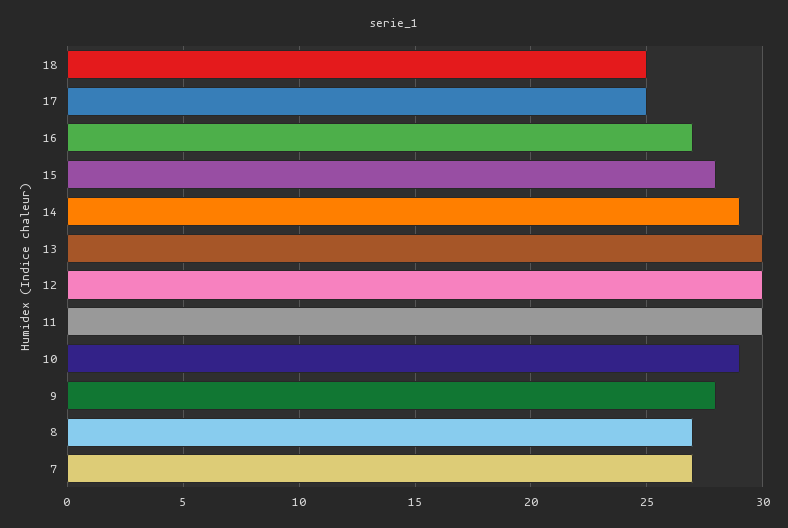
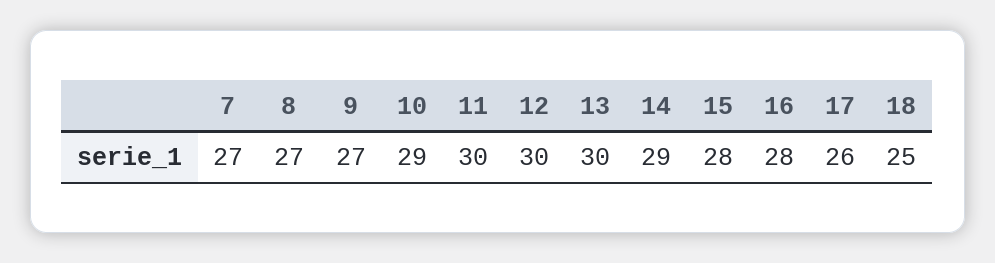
17: 25 -> 26
16: 27 -> 28
9: 28 -> 27

